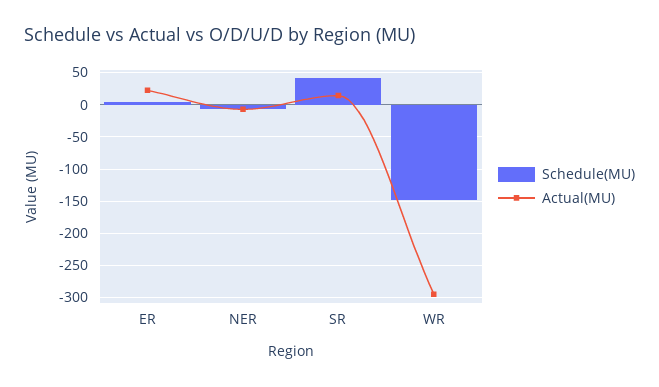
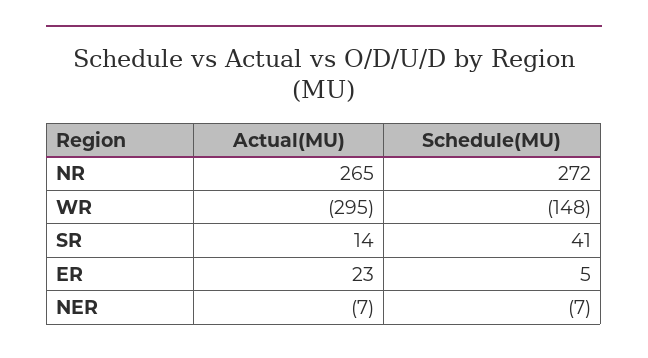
Actual(MU), NR: none -> 265
Schedule(MU), NR: none -> 272

